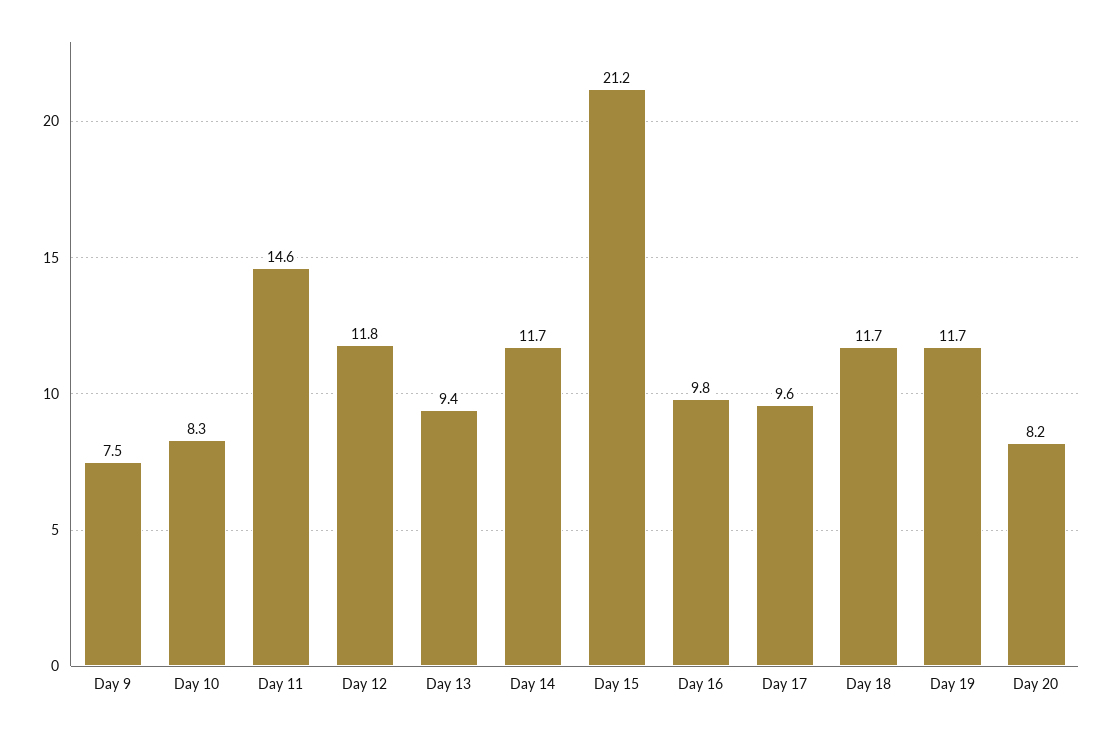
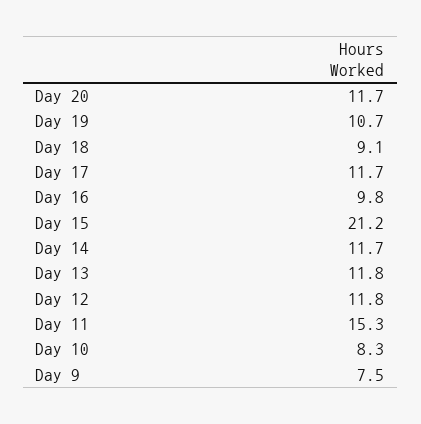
Day 11: 14.6 -> 15.3
Day 13: 9.4 -> 11.8
Day 17: 9.6 -> 11.7
Day 18: 11.7 -> 9.1
Day 19: 11.7 -> 10.7
Day 20: 8.2 -> 11.7

